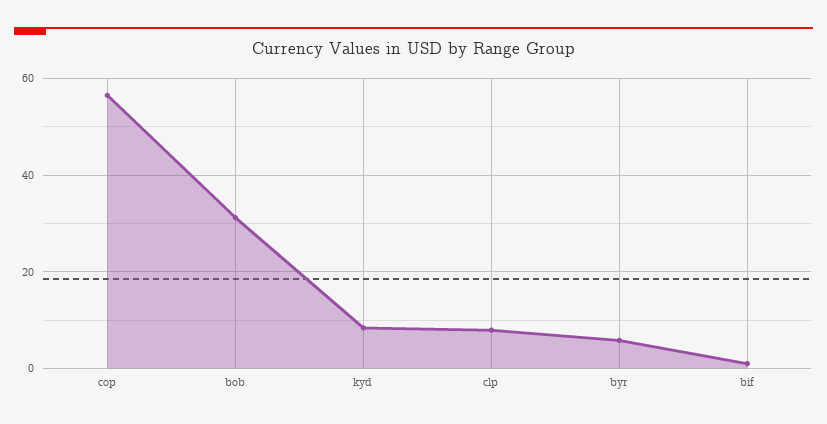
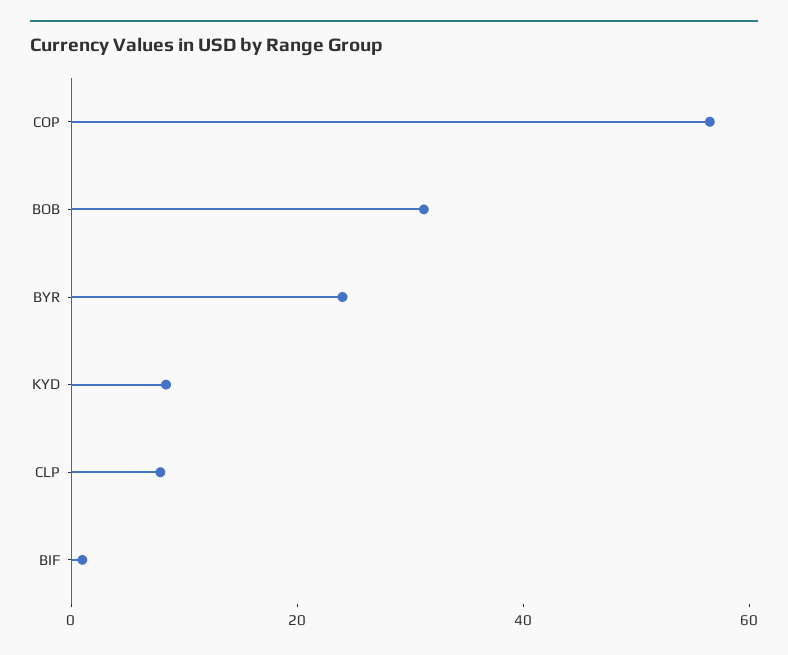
byr: 6 -> 25

